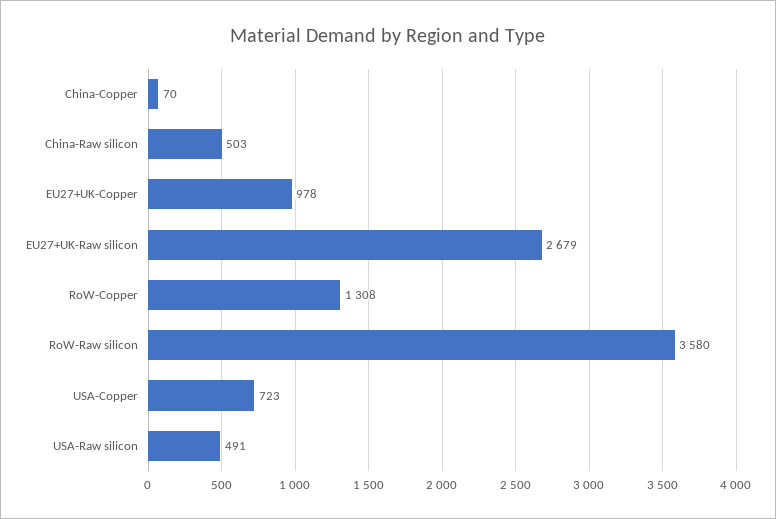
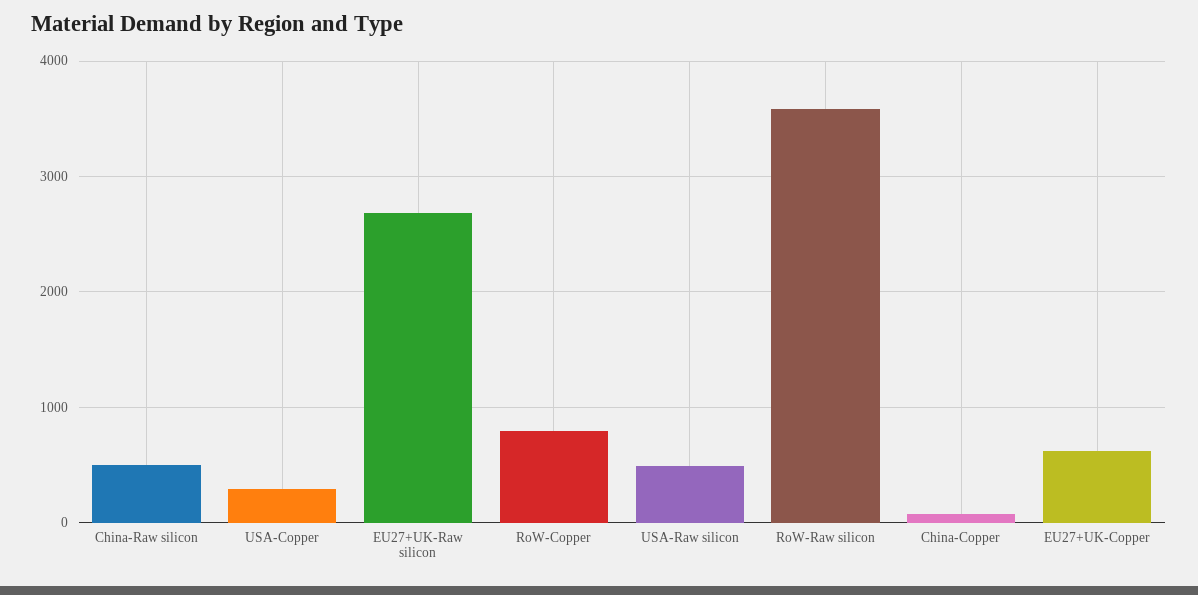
EU27+UK-Copper: 978 -> 600
RoW-Copper: 1308 -> 800
USA-Copper: 723 -> 300

